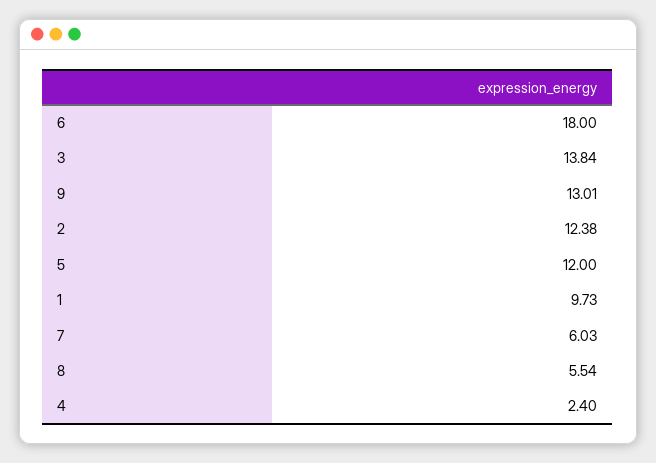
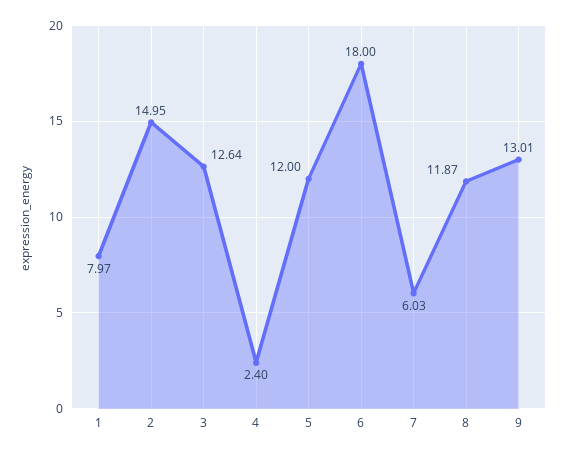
3: 13.84 -> 12.64
2: 12.38 -> 14.95
1: 9.73 -> 7.97
8: 5.54 -> 11.87

